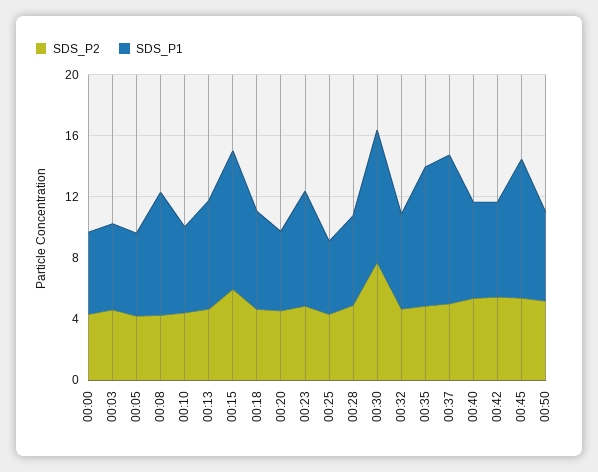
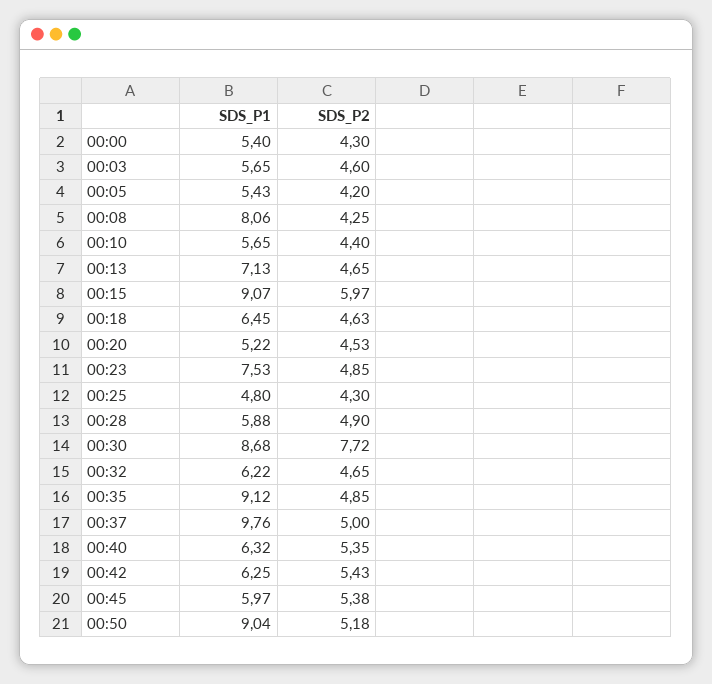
SDS_P1, 00:45: 9 -> 5.97
SDS_P1, 00:50: 6 -> 9.04

